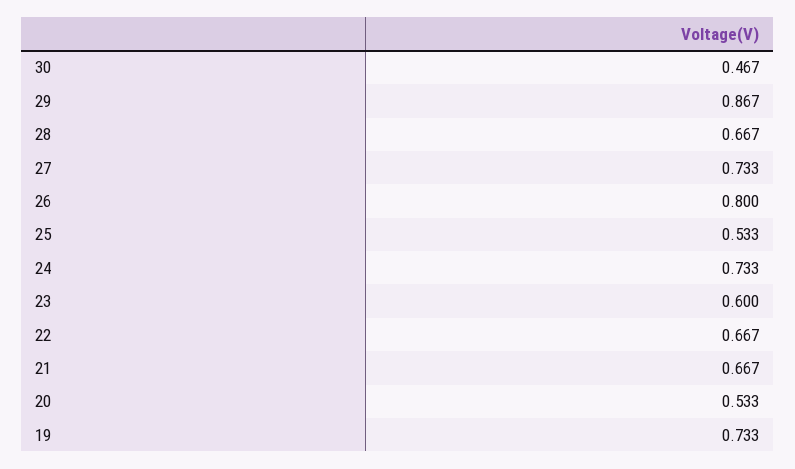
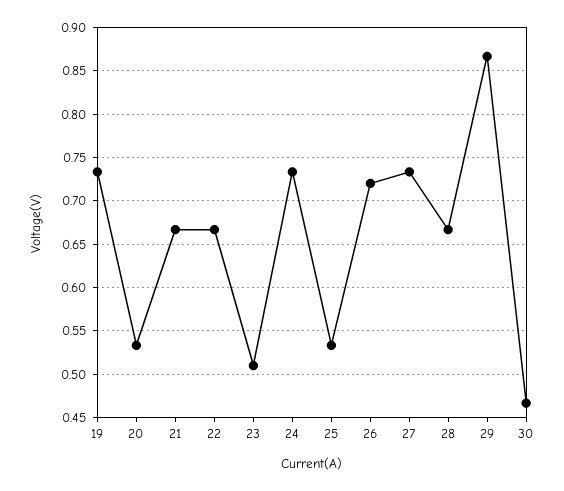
26: 0.8 -> 0.72
23: 0.6 -> 0.51

